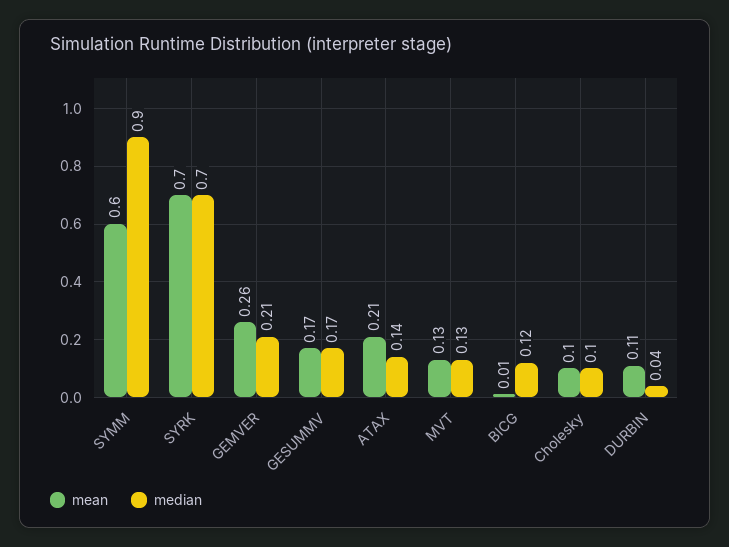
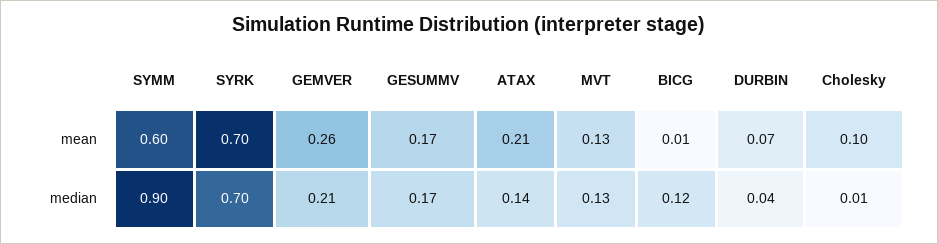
median, Cholesky: 0.1 -> 0.01
mean, DURBIN: 0.11 -> 0.07

